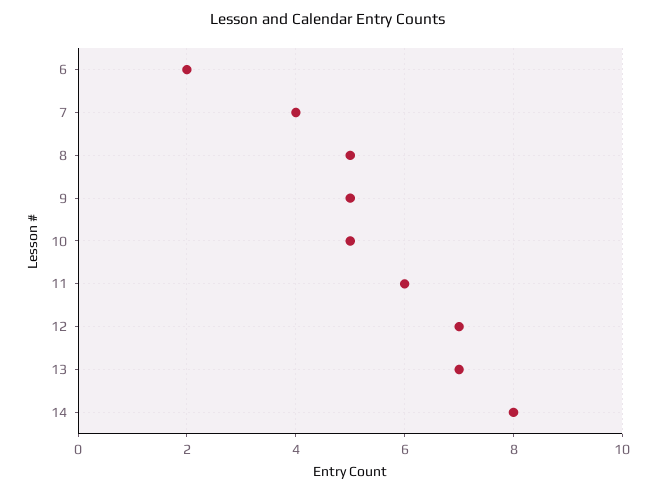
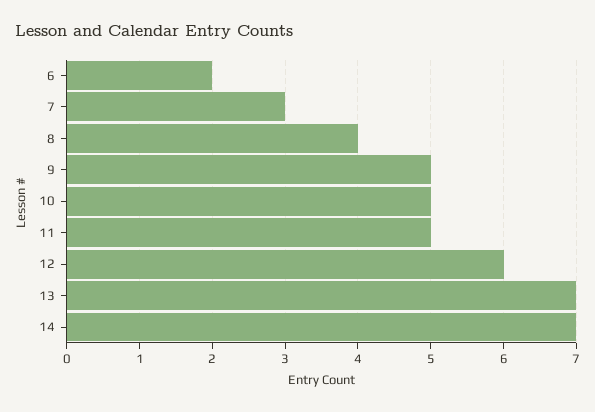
7: 4 -> 3
8: 5 -> 4
11: 6 -> 5
12: 7 -> 6
14: 8 -> 7

